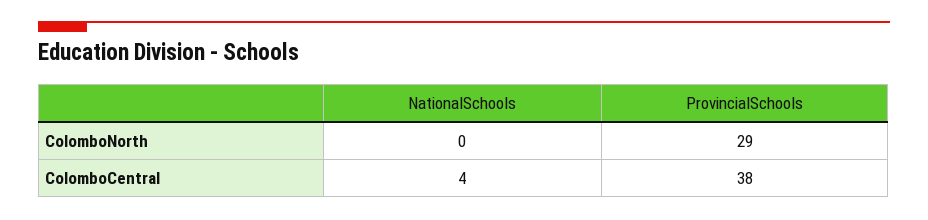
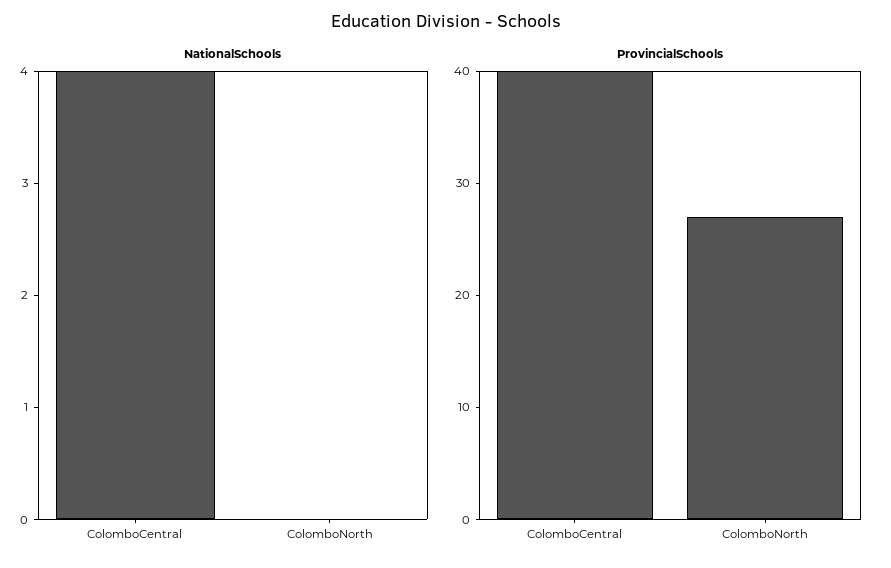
ProvincialSchools, ColomboNorth: 29 -> 27
ProvincialSchools, ColomboCentral: 38 -> 40

